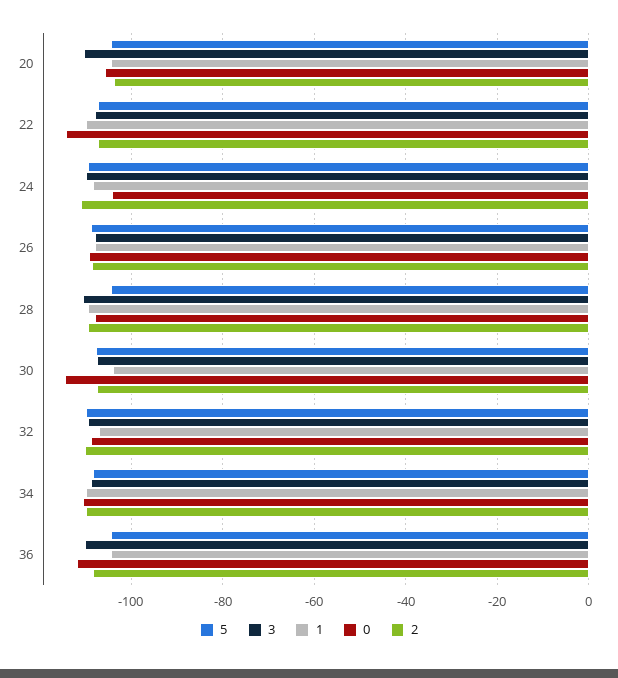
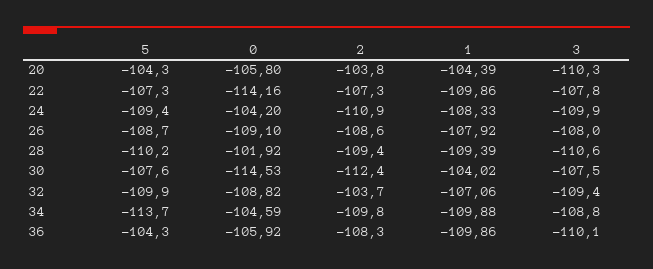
5, 28: -104 -> -110.2
0, 28: -108 -> -101.92
2, 30: -108 -> -112.4
2, 32: -110 -> -103.7
5, 34: -108 -> -113.7
0, 34: -110 -> -104.59
1, 36: -104 -> -109.86
0, 36: -112 -> -105.92

